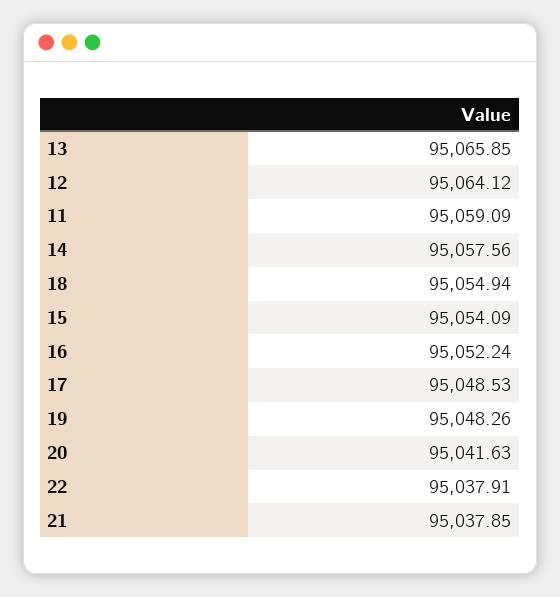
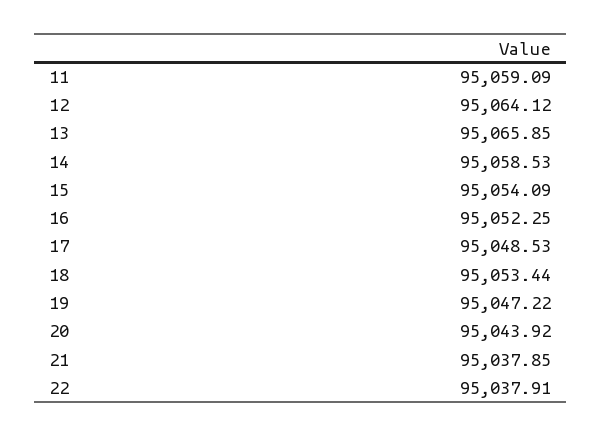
14: 95057.56 -> 95058.53
18: 95054.94 -> 95053.44
16: 95052.24 -> 95052.25
19: 95048.26 -> 95047.22
20: 95041.63 -> 95043.92

